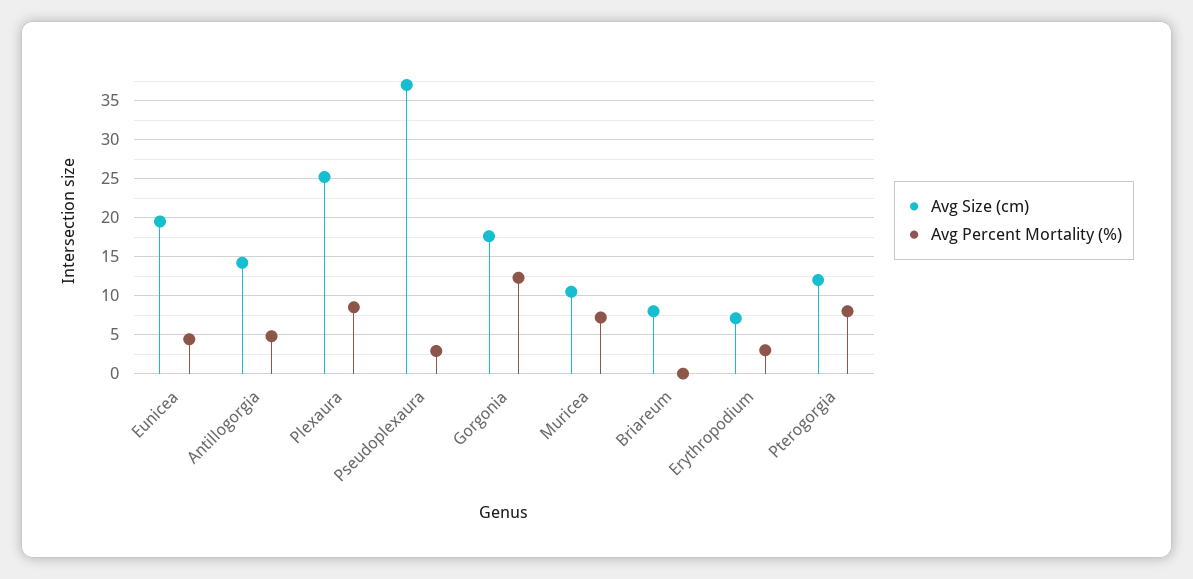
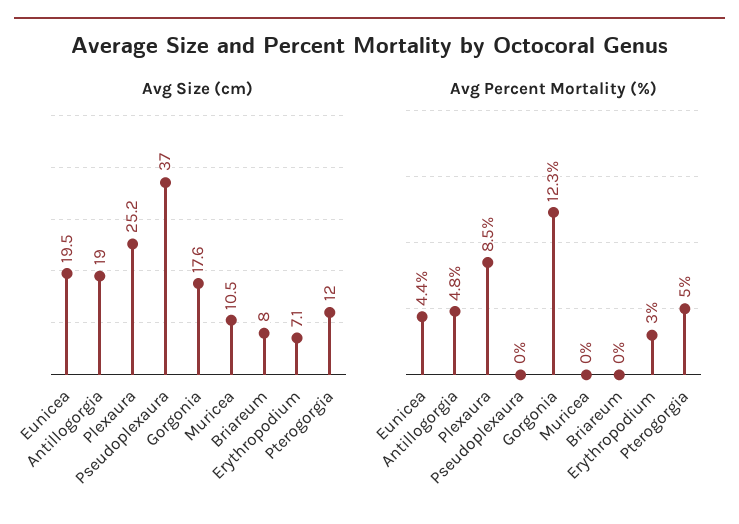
Avg Size (cm), Antillogorgia: 14 -> 19
Avg Percent Mortality (%), Pseudoplexaura: 3 -> 0
Avg Percent Mortality (%), Muricea: 7 -> 0
Avg Percent Mortality (%), Pterogorgia: 8 -> 5

